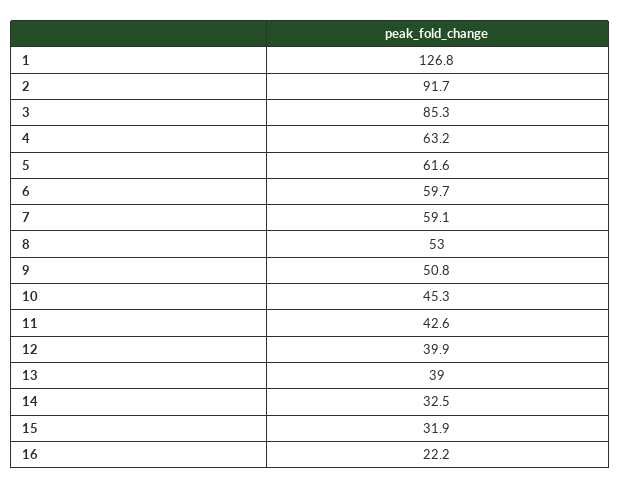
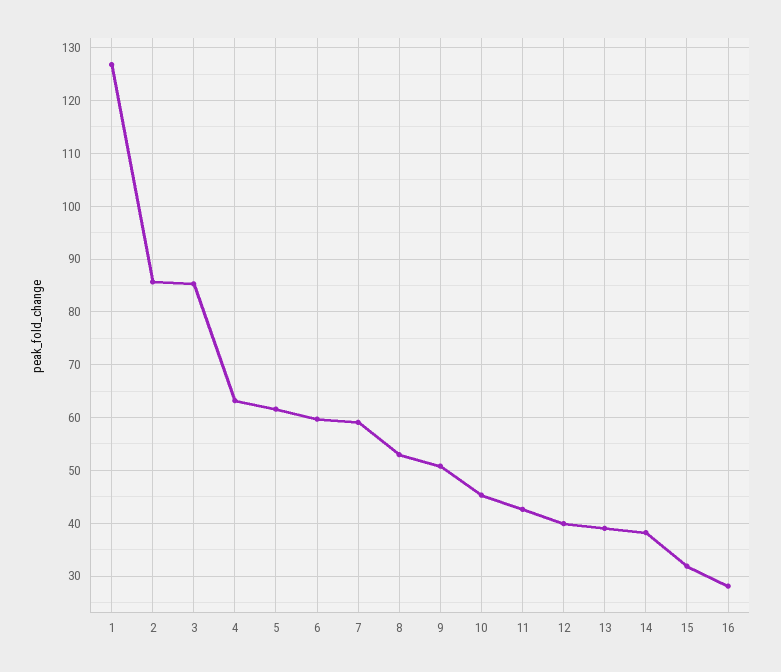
2: 91.7 -> 86
14: 32.5 -> 38
16: 22.2 -> 28

